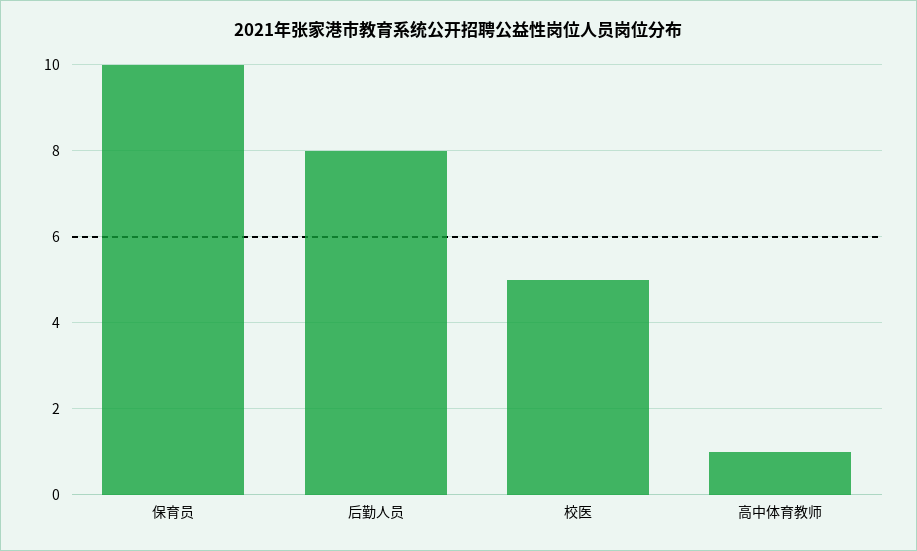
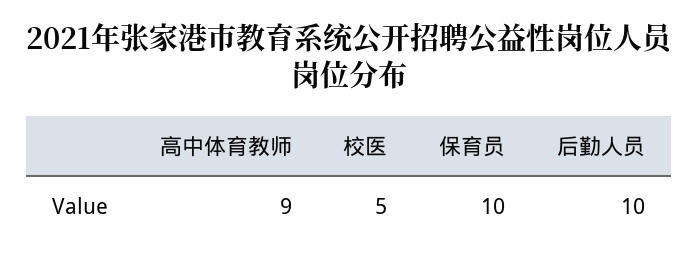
后勤人员: 8 -> 10
高中体育教师: 1 -> 9

